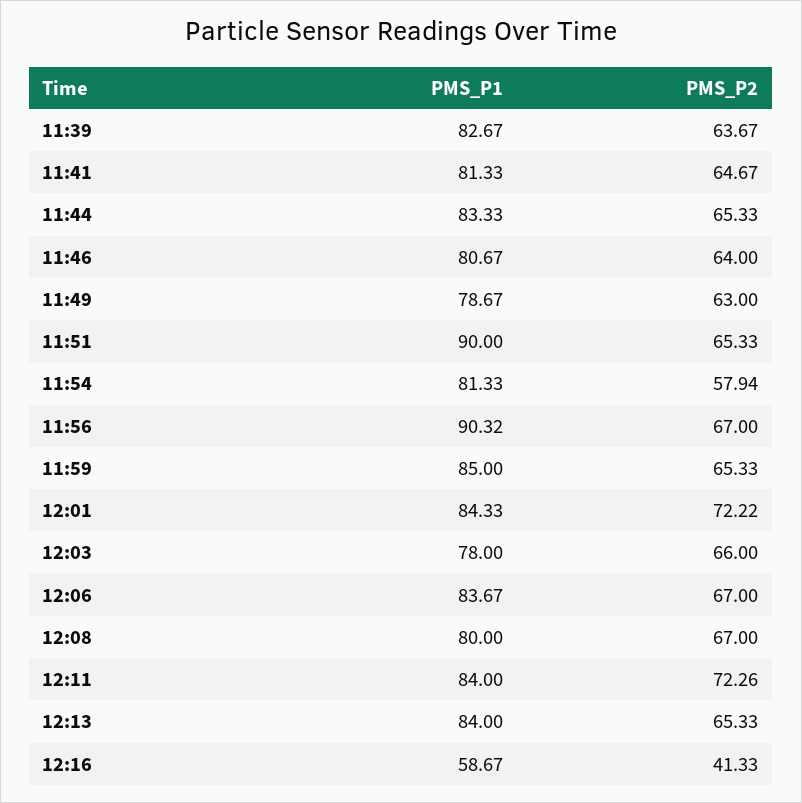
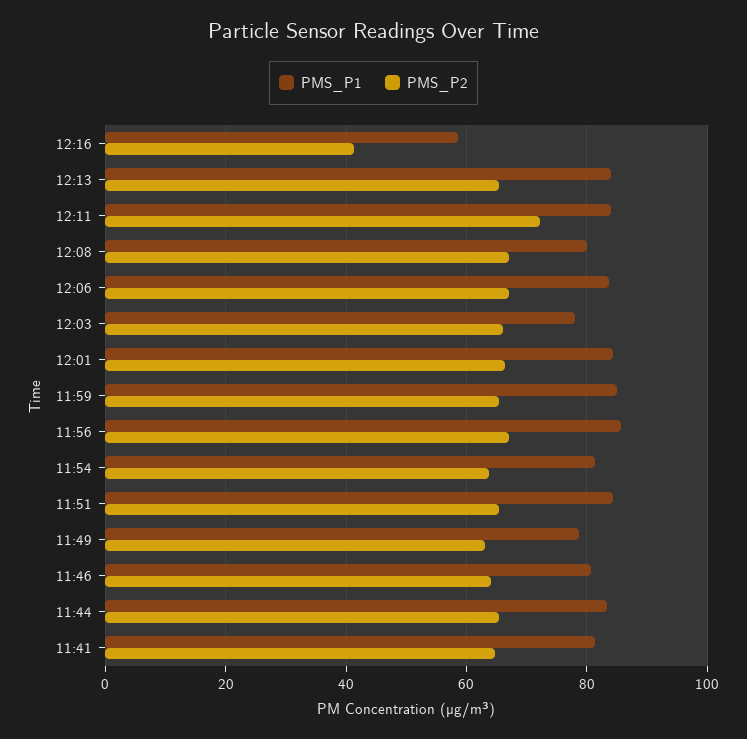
PMS_P1, 11:39: 82.67 -> none
PMS_P2, 11:39: 63.67 -> none
PMS_P1, 11:51: 90 -> 84
PMS_P2, 11:54: 57.94 -> 64
PMS_P1, 11:56: 90.32 -> 86
PMS_P2, 12:01: 72.22 -> 66

